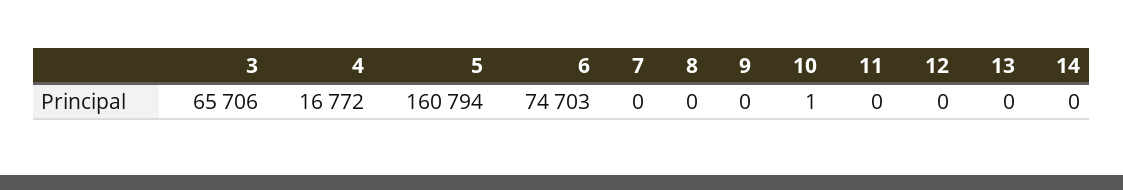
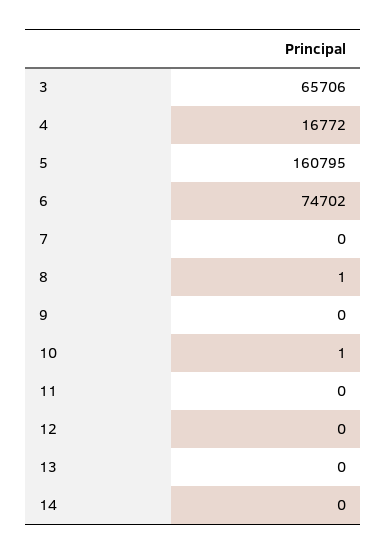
5: 160794 -> 160795
6: 74703 -> 74702
8: 0 -> 1

